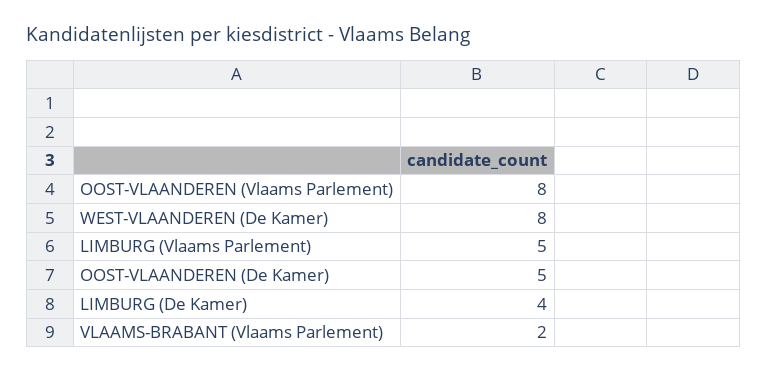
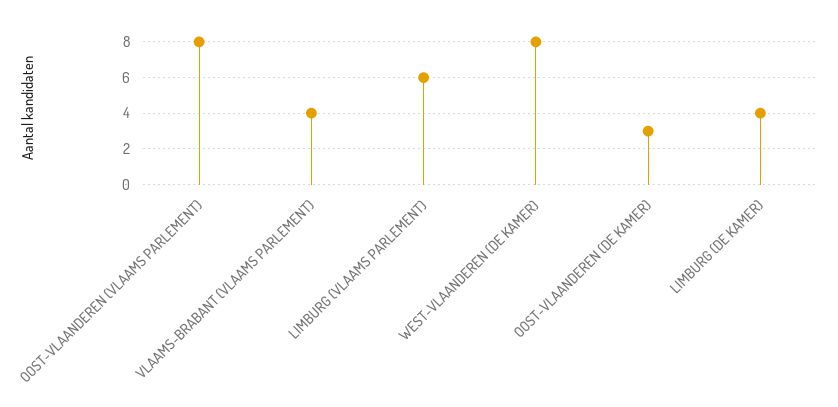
LIMBURG (Vlaams Parlement): 5 -> 6
OOST-VLAANDEREN (De Kamer): 5 -> 3
VLAAMS-BRABANT (Vlaams Parlement): 2 -> 4

